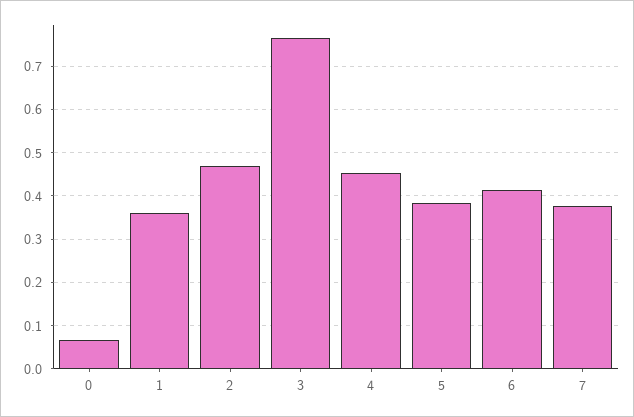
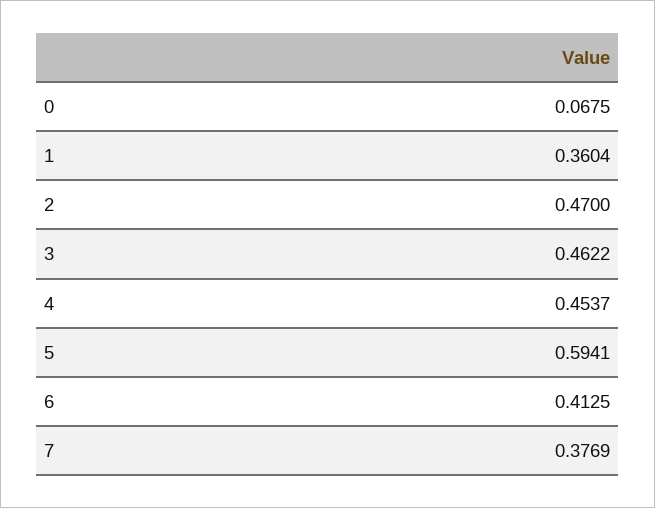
3: 0.76 -> 0.4622
5: 0.38 -> 0.5941

